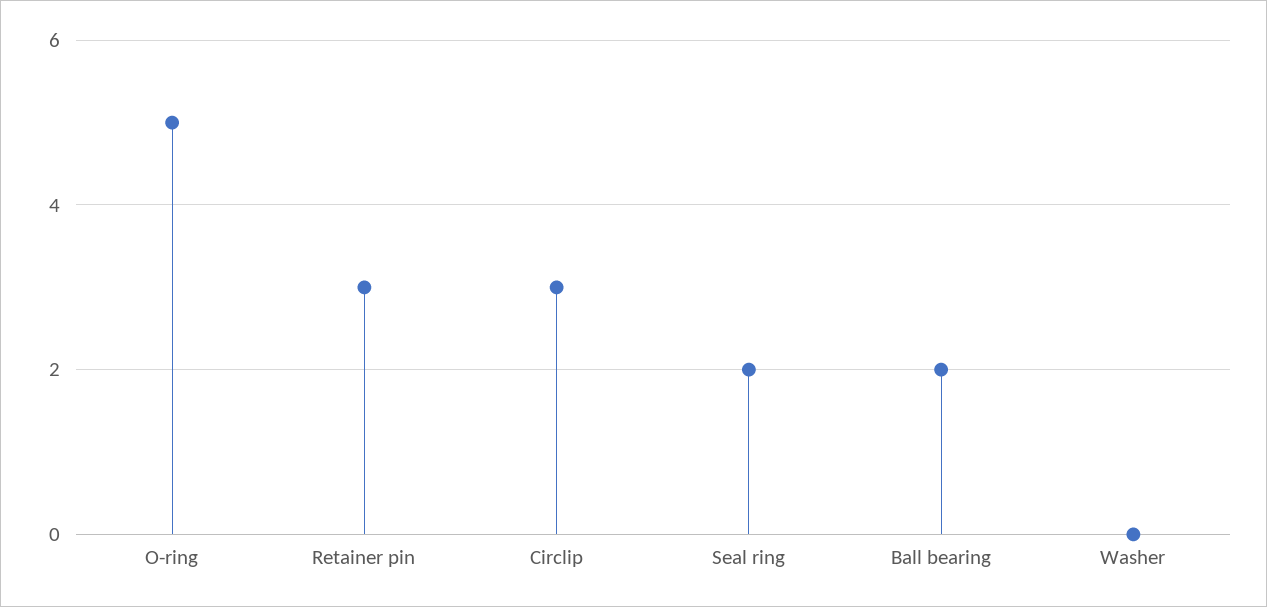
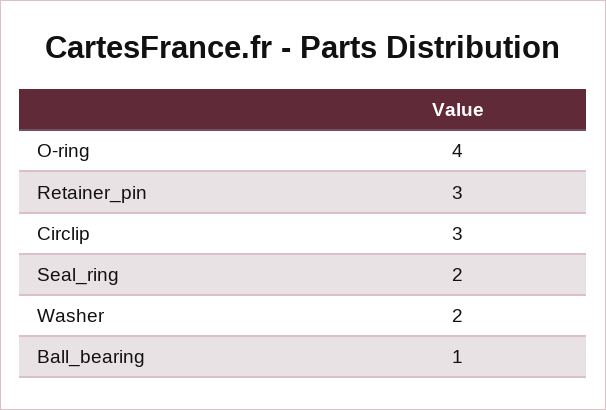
O-ring: 5 -> 4
Ball bearing: 2 -> 1
Washer: 0 -> 2

